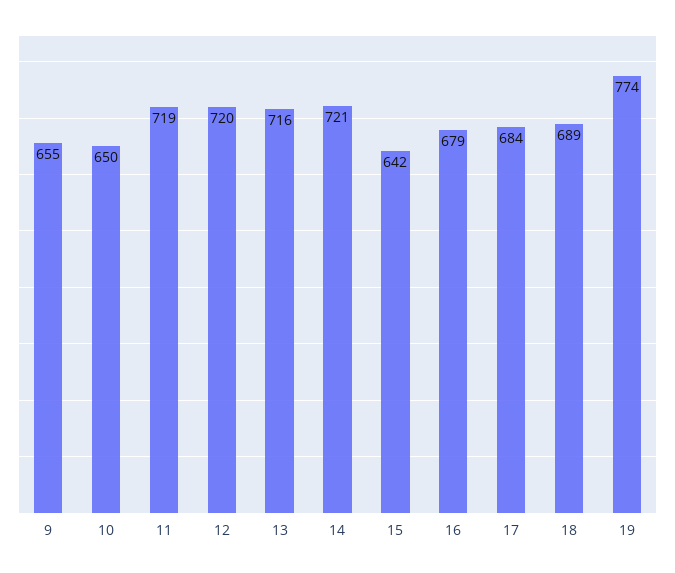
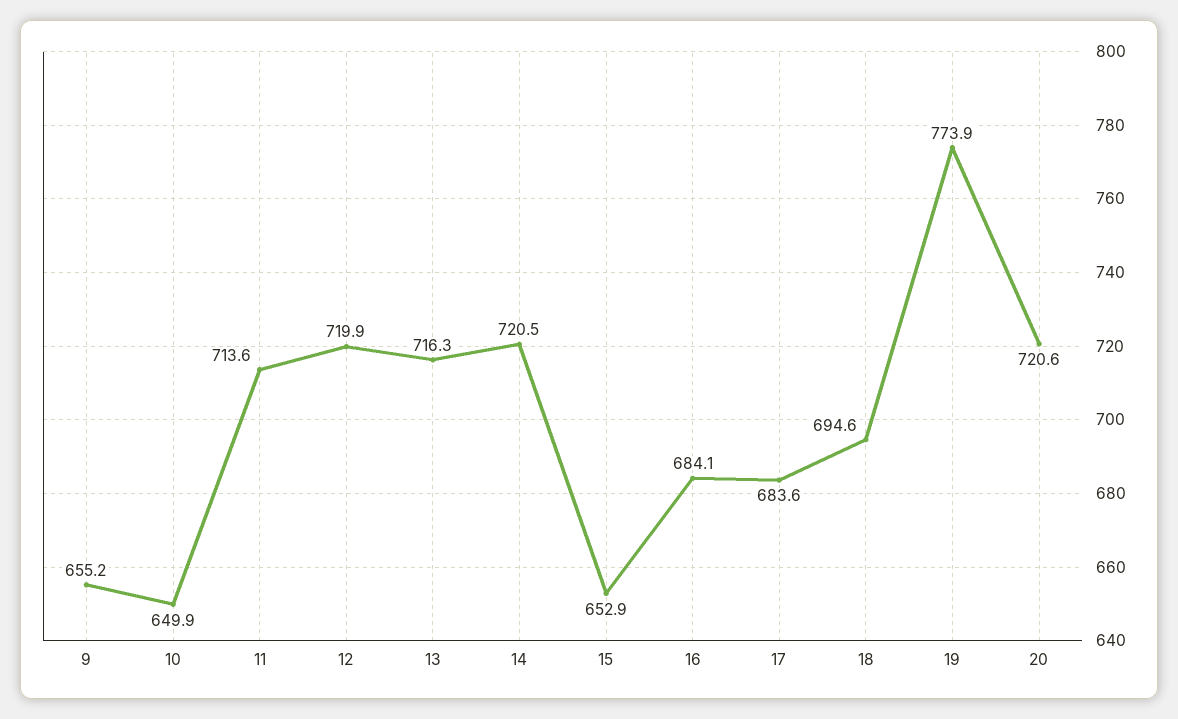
11: 719 -> 713.6
15: 642 -> 652.9
16: 679 -> 684.1
18: 689 -> 694.6
20: none -> 720.6

